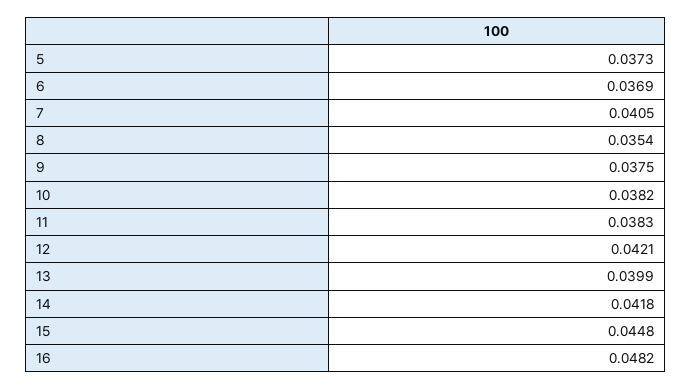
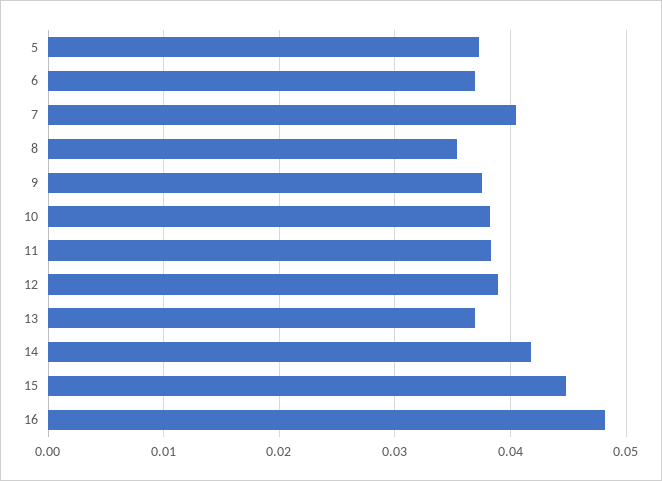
12: 0.0421 -> 0.039
13: 0.0399 -> 0.037

